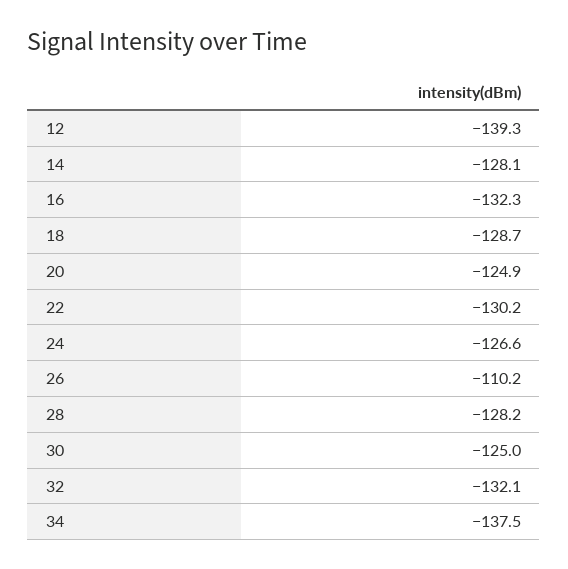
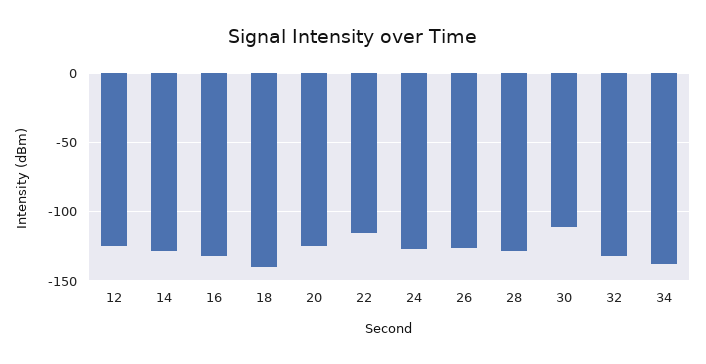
12: -139.3 -> -125
18: -128.7 -> -140
22: -130.2 -> -115
26: -110.2 -> -125
30: -125 -> -110

